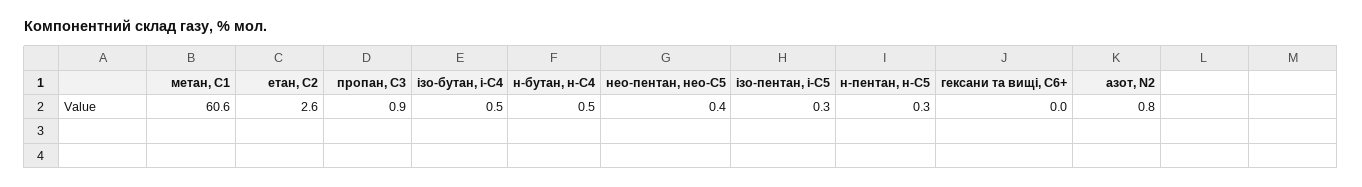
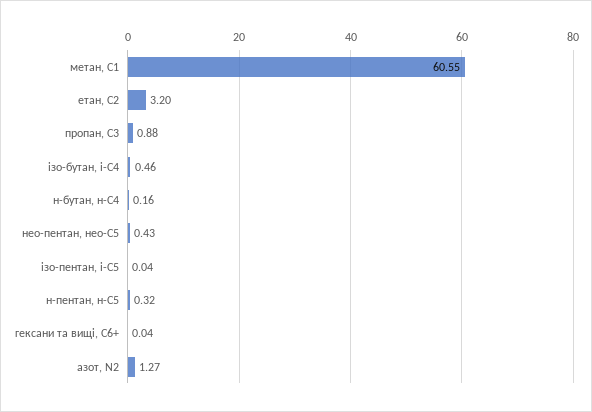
етан, С2: 2.6 -> 3.2
н-бутан, н-С4: 0.5 -> 0.16
ізо-пентан, і-С5: 0.3 -> 0.04
азот, N2: 0.8 -> 1.27

